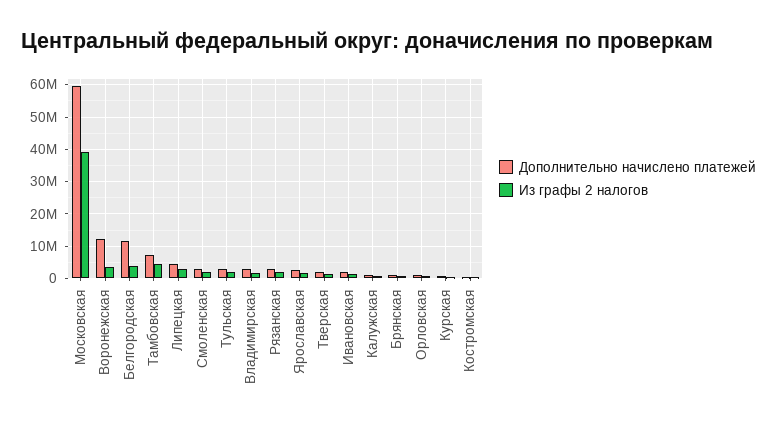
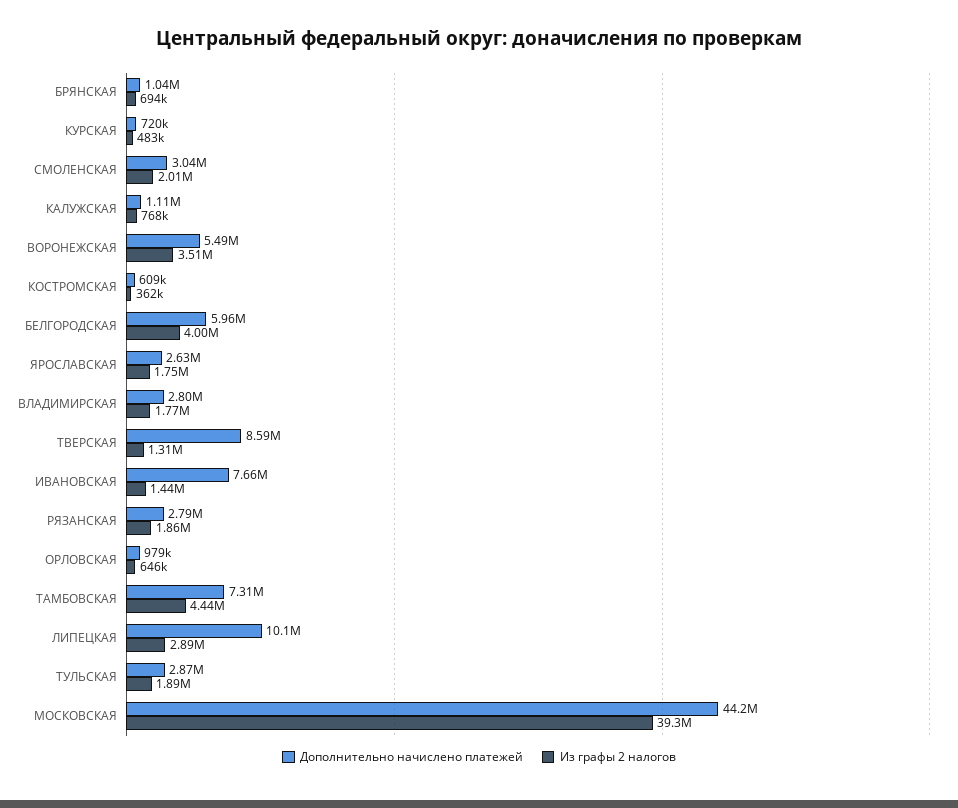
Дополнительно начислено платежей, Московская: 60000000 -> 44200000
Дополнительно начислено платежей, Воронежская: 12000000 -> 5490000
Дополнительно начислено платежей, Белгородская: 12000000 -> 5960000
Дополнительно начислено платежей, Липецкая: 4000000 -> 10100000
Дополнительно начислено платежей, Тверская: 2000000 -> 8590000
Дополнительно начислено платежей, Ивановская: 2000000 -> 7660000

